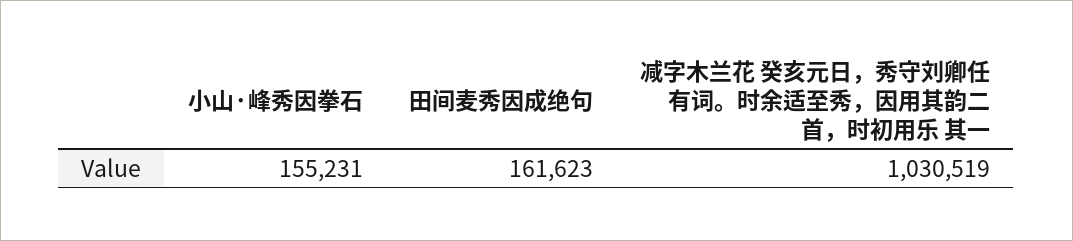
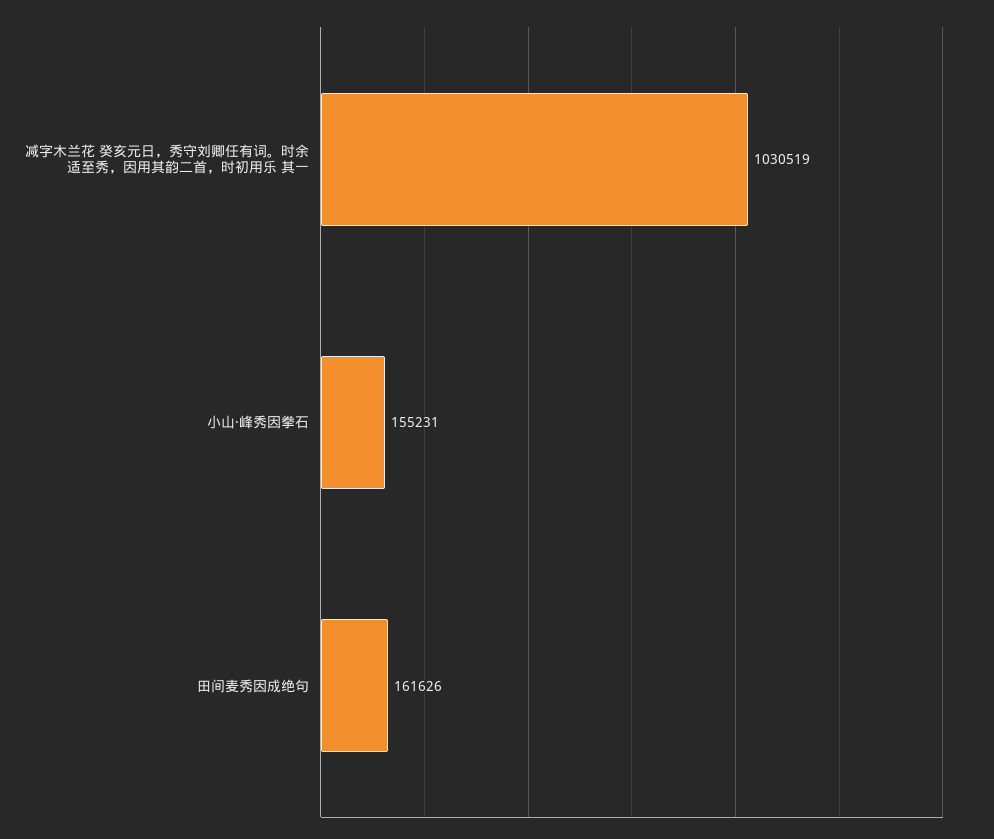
田间麦秀因成绝句: 161623 -> 161626

